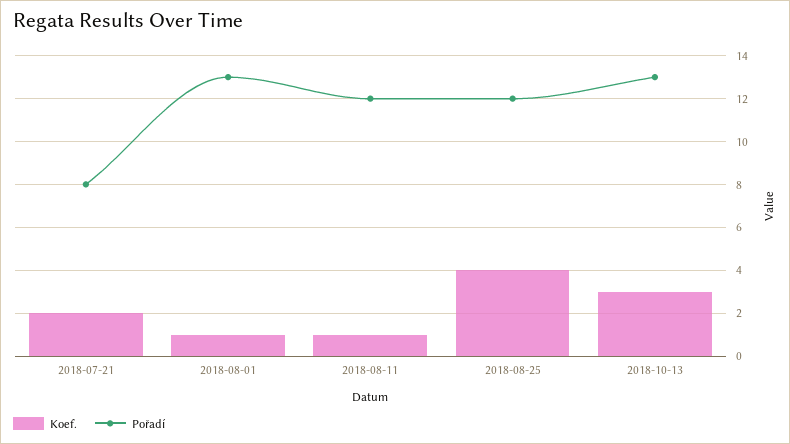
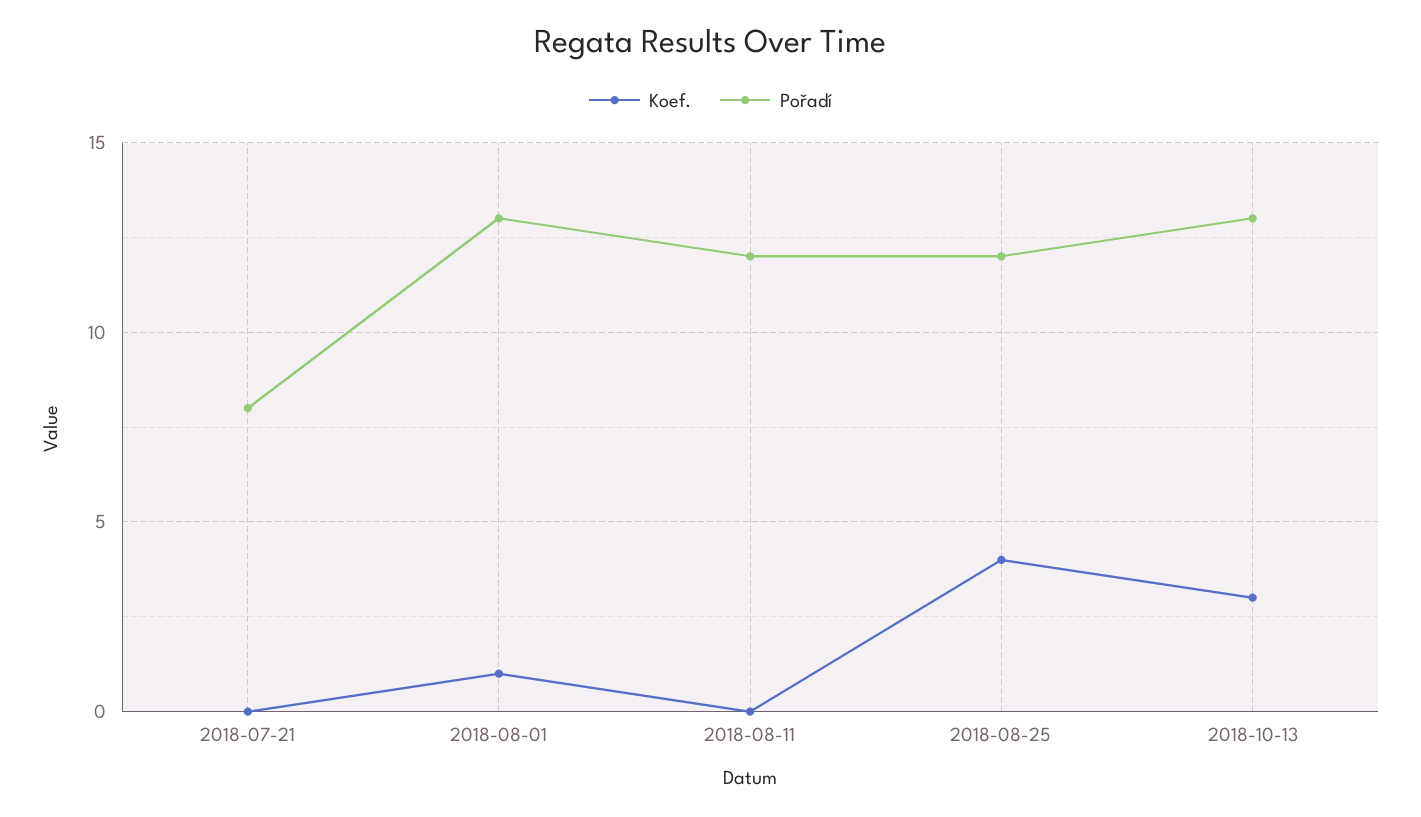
Koef., 2018-07-21: 2 -> 0
Koef., 2018-08-11: 1 -> 0

